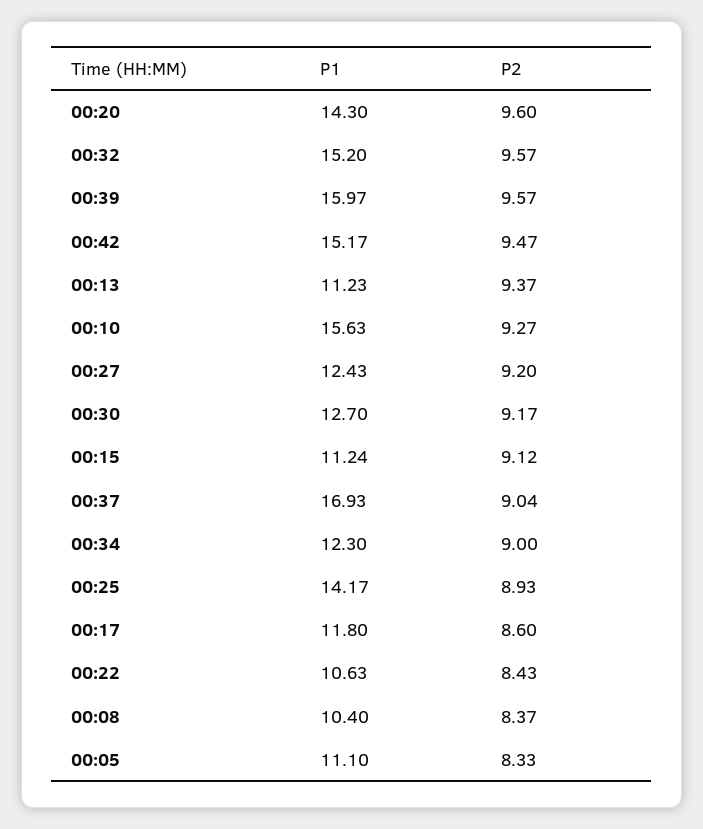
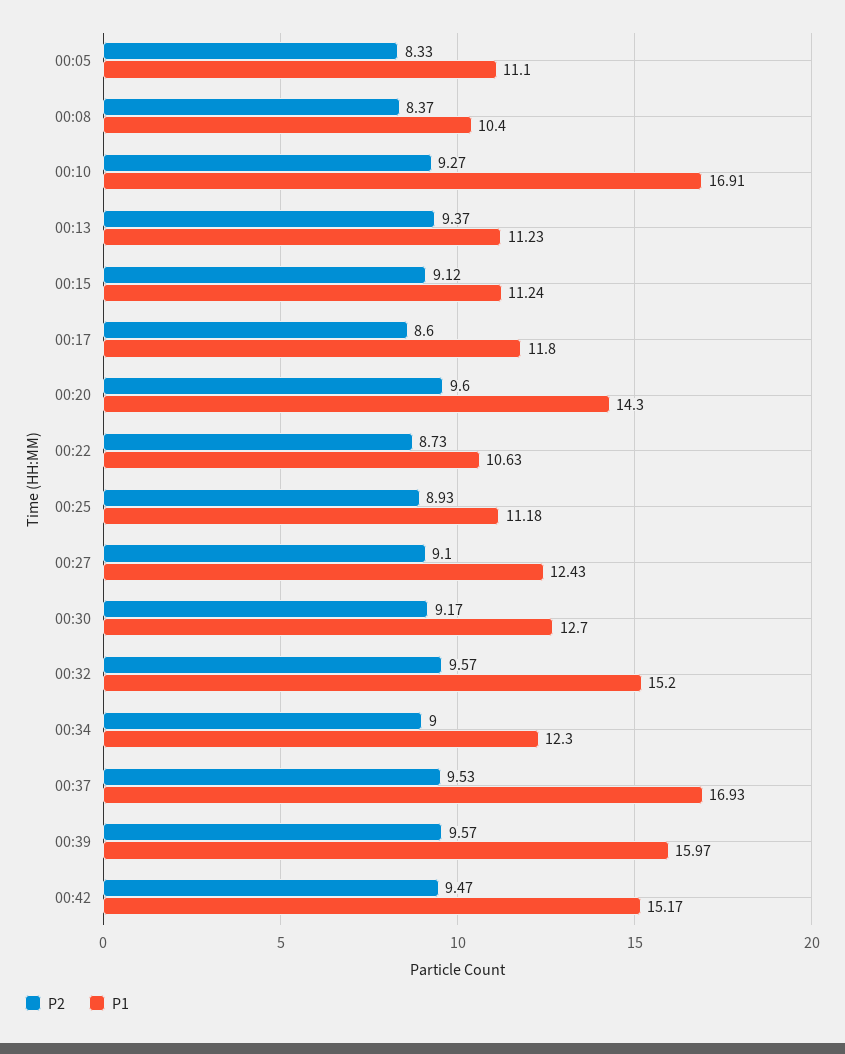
P1, 00:10: 15.63 -> 16.91
P2, 00:27: 9.2 -> 9.1
P2, 00:37: 9.04 -> 9.53
P1, 00:25: 14.17 -> 11.18
P2, 00:22: 8.43 -> 8.73

